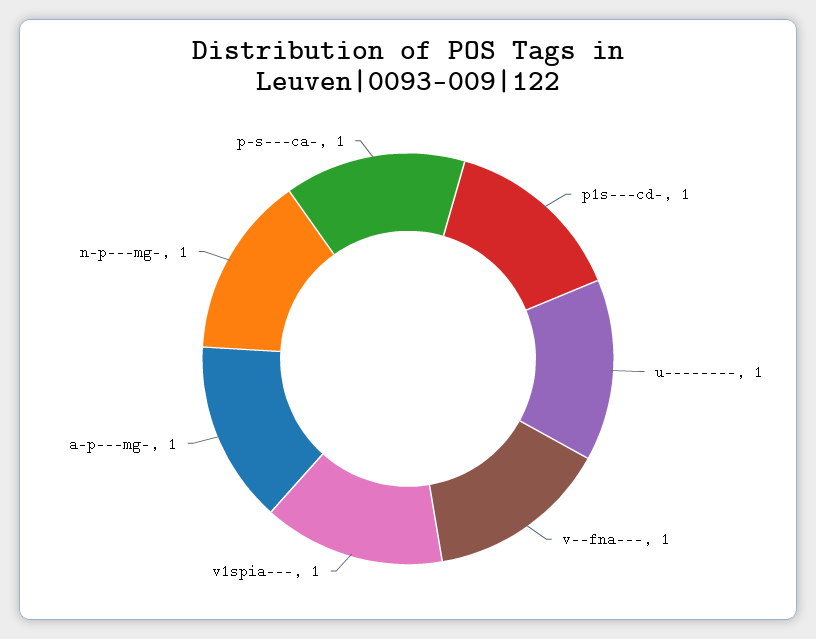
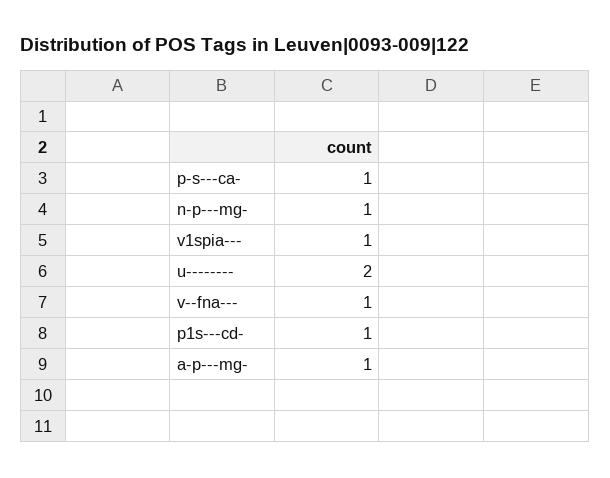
u--------: 1 -> 2

